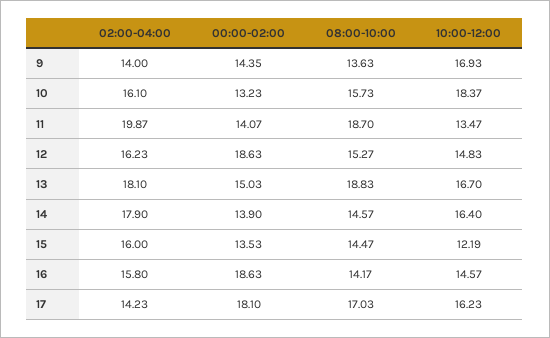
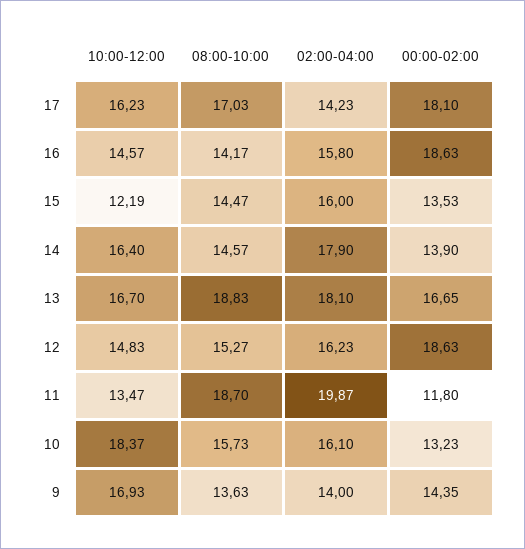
00:00-02:00, 11: 14.07 -> 11.8
00:00-02:00, 13: 15.03 -> 16.65

